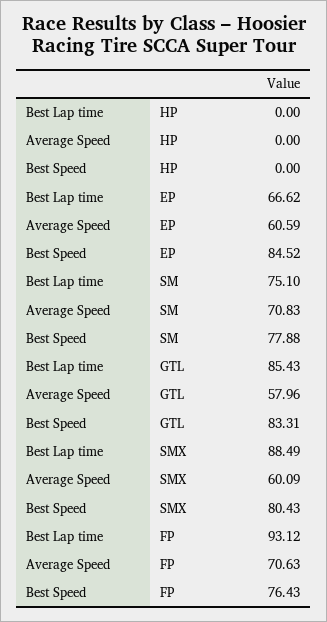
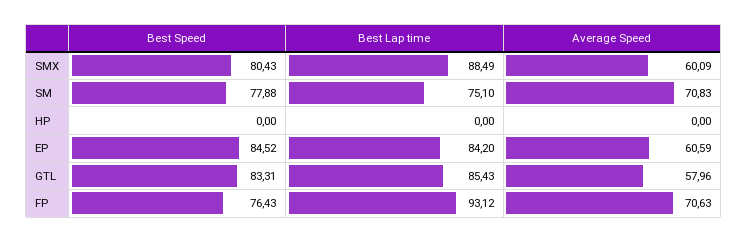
Best Lap time, EP: 66.62 -> 84.2

